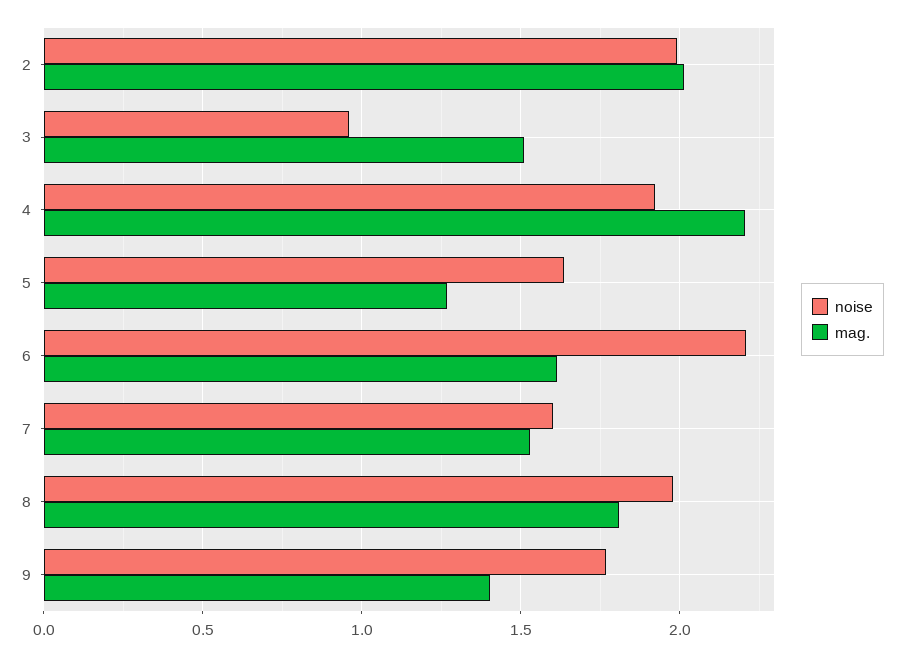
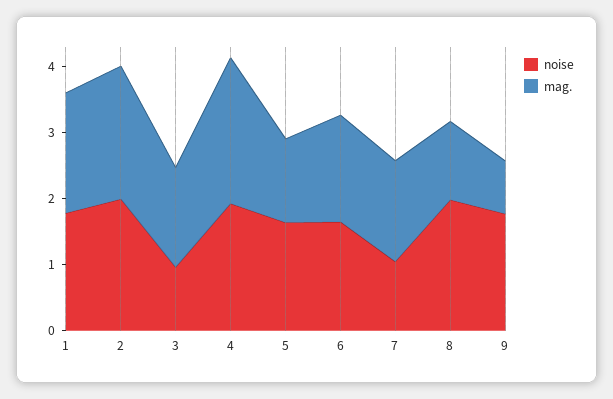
noise, 6: 2.2 -> 1.6
noise, 7: 1.6 -> 1
mag., 8: 1.8 -> 1.2
mag., 9: 1.4 -> 0.8
noise, 1: none -> 1.8
mag., 1: none -> 1.8

